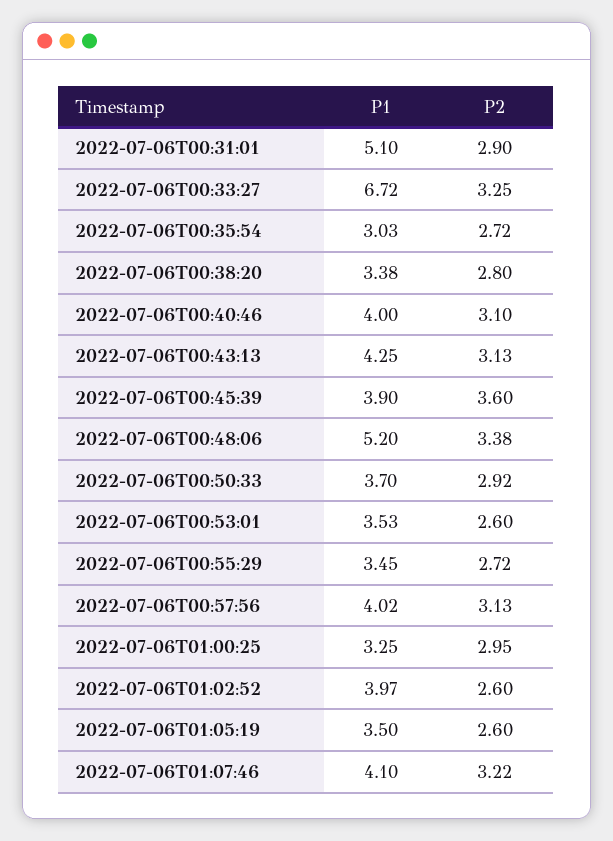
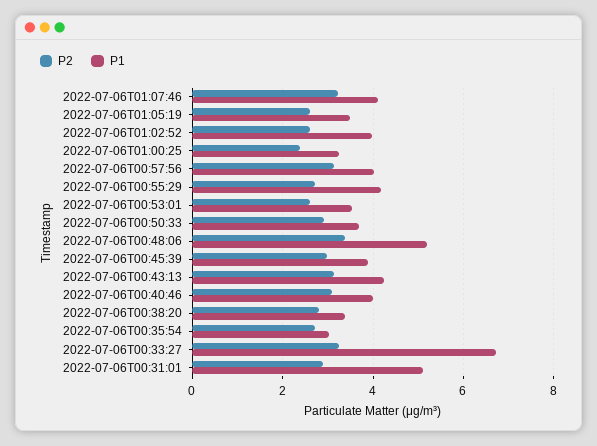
P2, 2022-07-06T00:45:39: 3.6 -> 3
P1, 2022-07-06T00:55:29: 3.45 -> 4.2
P2, 2022-07-06T01:00:25: 2.95 -> 2.4

